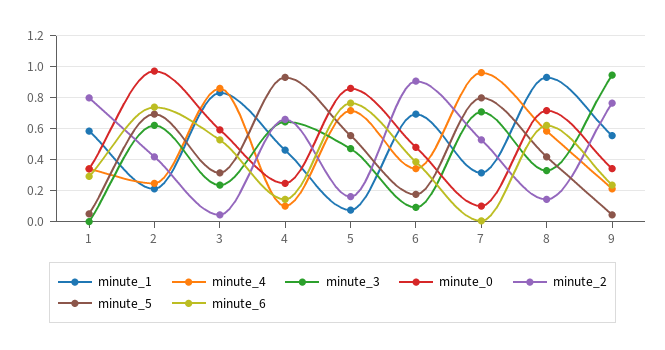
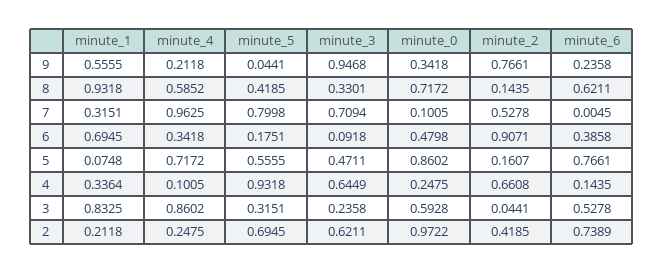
minute_1, 1: 0.6 -> none
minute_4, 1: 0.35 -> none
minute_3, 1: 0 -> none
minute_0, 1: 0.35 -> none
minute_2, 1: 0.8 -> none
minute_5, 1: 0.05 -> none
minute_6, 1: 0.3 -> none
minute_1, 4: 0.45 -> 0.3364

